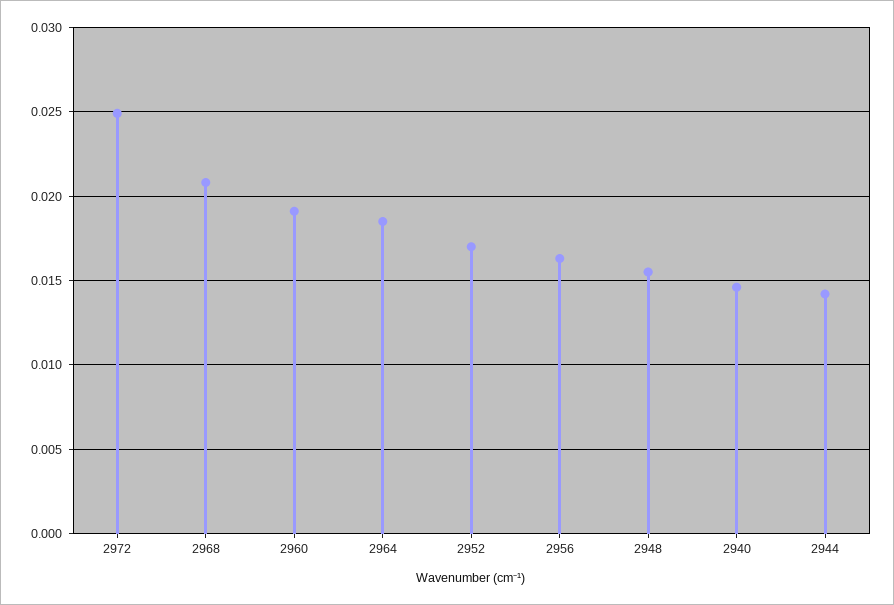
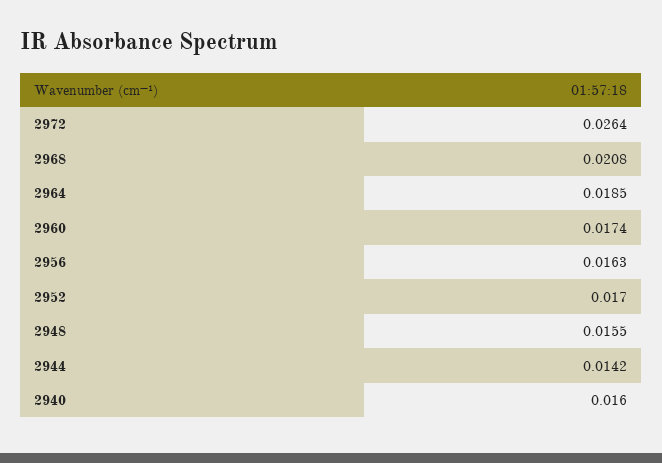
2972: 0.025 -> 0.0264
2960: 0.019 -> 0.0174
2940: 0.0145 -> 0.016

